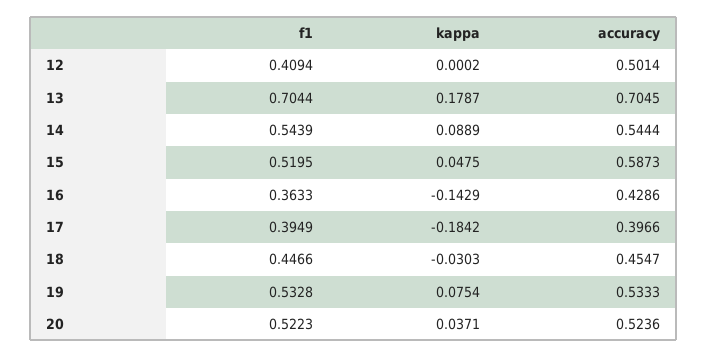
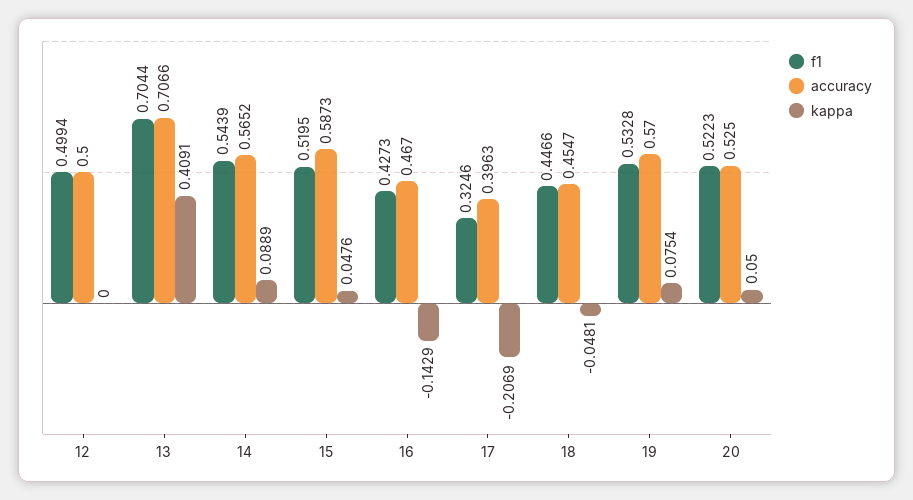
f1, 12: 0.4094 -> 0.4994
kappa, 12: 0.0002 -> 0
accuracy, 12: 0.5014 -> 0.5
kappa, 13: 0.1787 -> 0.4091
accuracy, 13: 0.7045 -> 0.7066
accuracy, 14: 0.5444 -> 0.5652
kappa, 15: 0.0475 -> 0.0476
f1, 16: 0.3633 -> 0.4273
accuracy, 16: 0.4286 -> 0.467
f1, 17: 0.3949 -> 0.3246
kappa, 17: -0.1842 -> -0.2069
accuracy, 17: 0.3966 -> 0.3963
kappa, 18: -0.0303 -> -0.0481
accuracy, 19: 0.5333 -> 0.57
kappa, 20: 0.0371 -> 0.05
accuracy, 20: 0.5236 -> 0.525

